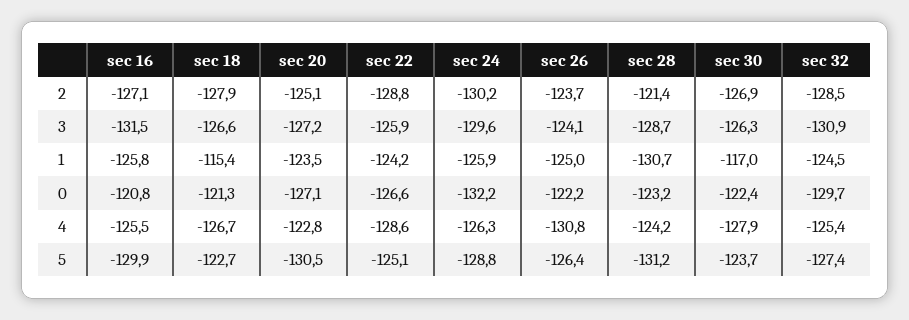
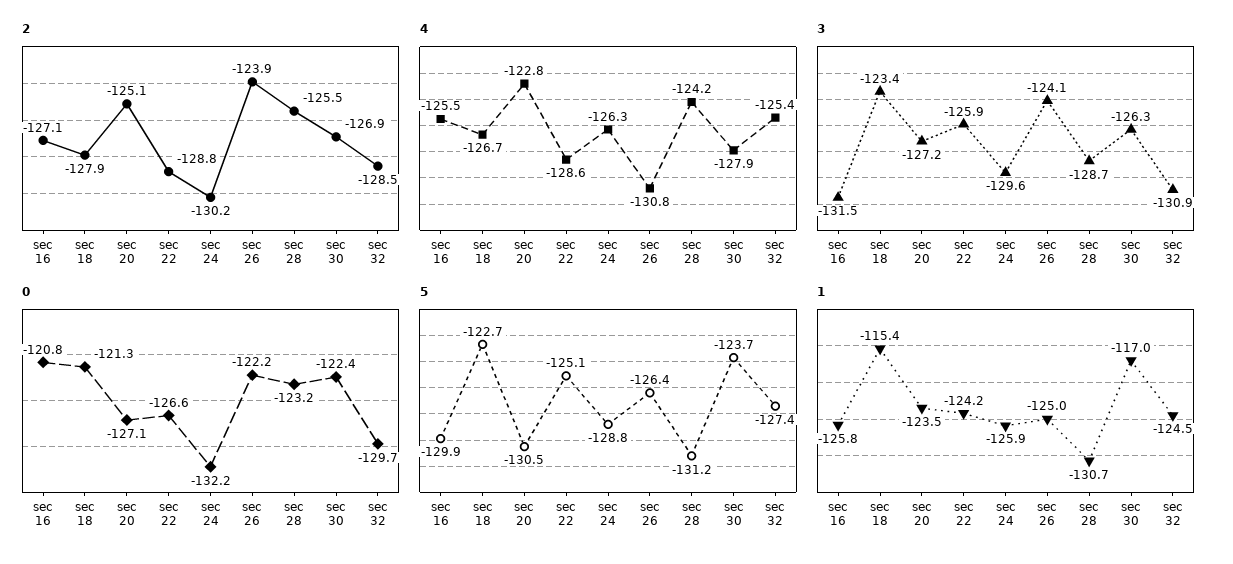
2, sec 26: -123.7 -> -123.9
2, sec 28: -121.4 -> -125.5
3, sec 18: -126.6 -> -123.4

